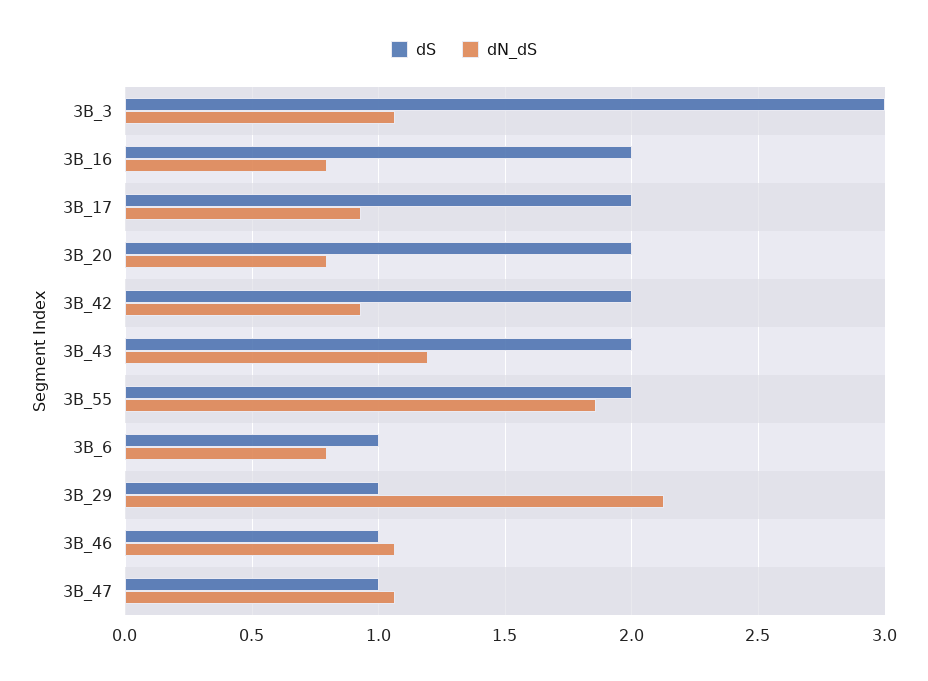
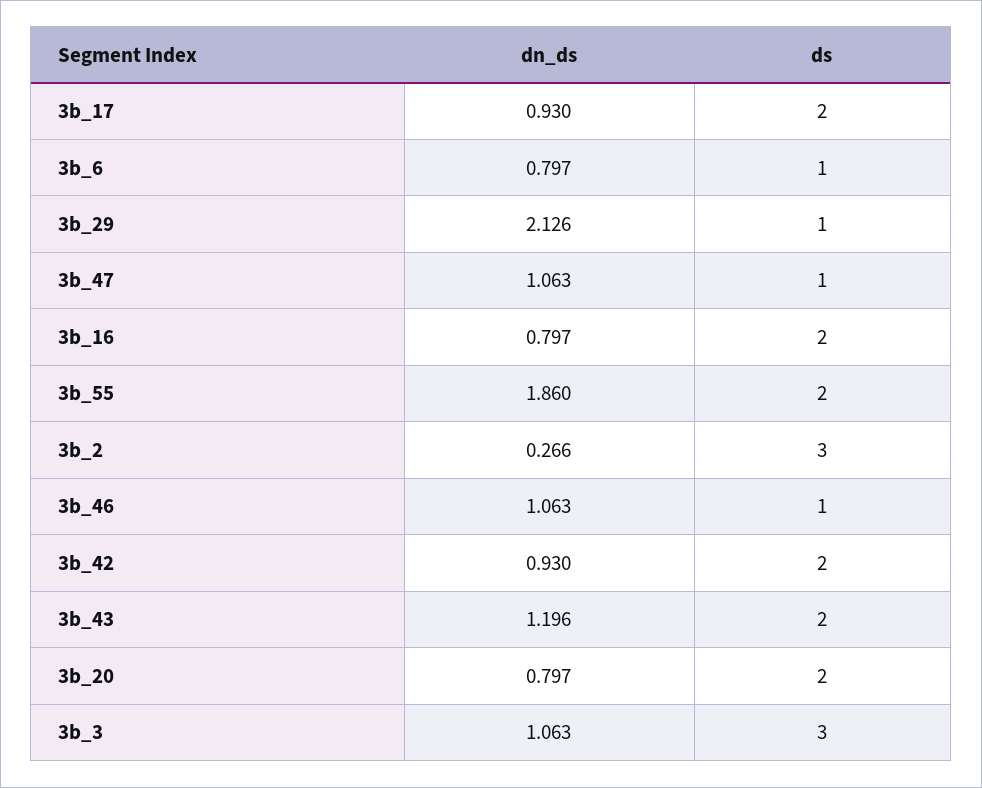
dN_dS, 3b_2: none -> 0.266
dS, 3b_2: none -> 3

